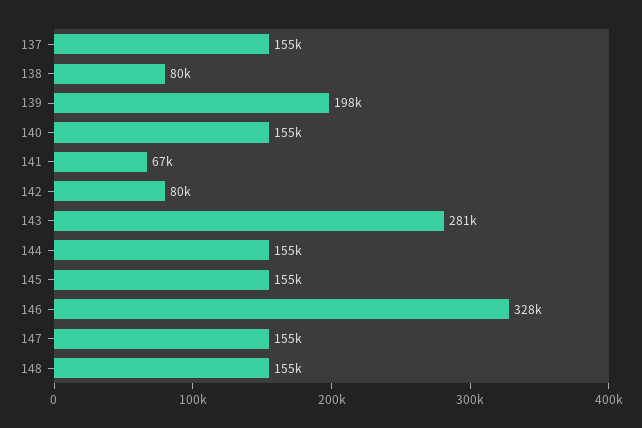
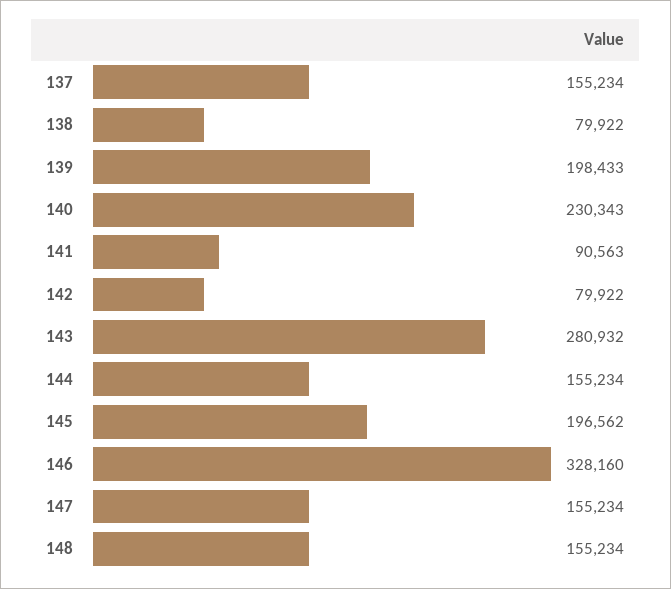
140: 155000 -> 230343
141: 67000 -> 90563
145: 155000 -> 196562

